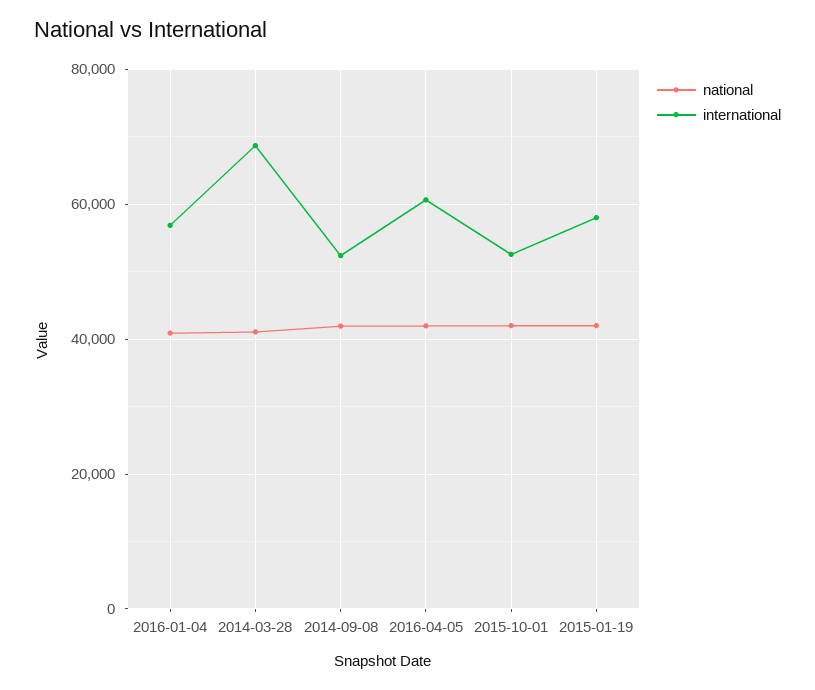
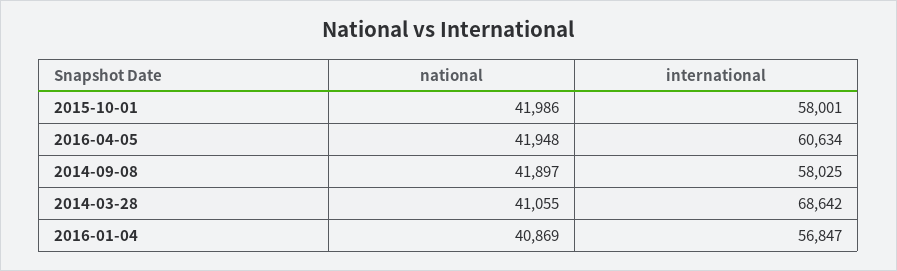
international, 2014-09-08: 52000 -> 58025
international, 2015-10-01: 52000 -> 58001
national, 2015-01-19: 42000 -> none
international, 2015-01-19: 58000 -> none

